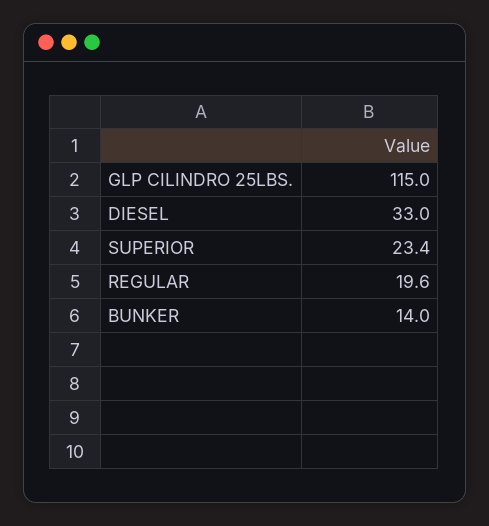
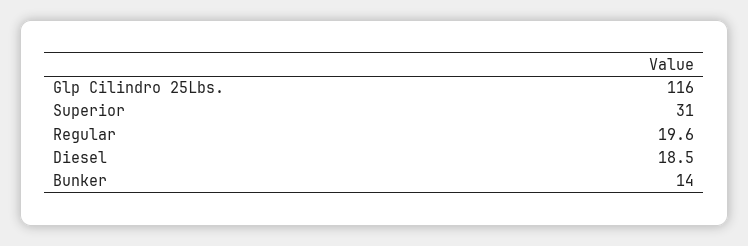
GLP CILINDRO 25LBS.: 115 -> 116
DIESEL: 33 -> 18.5
SUPERIOR: 23.4 -> 31

